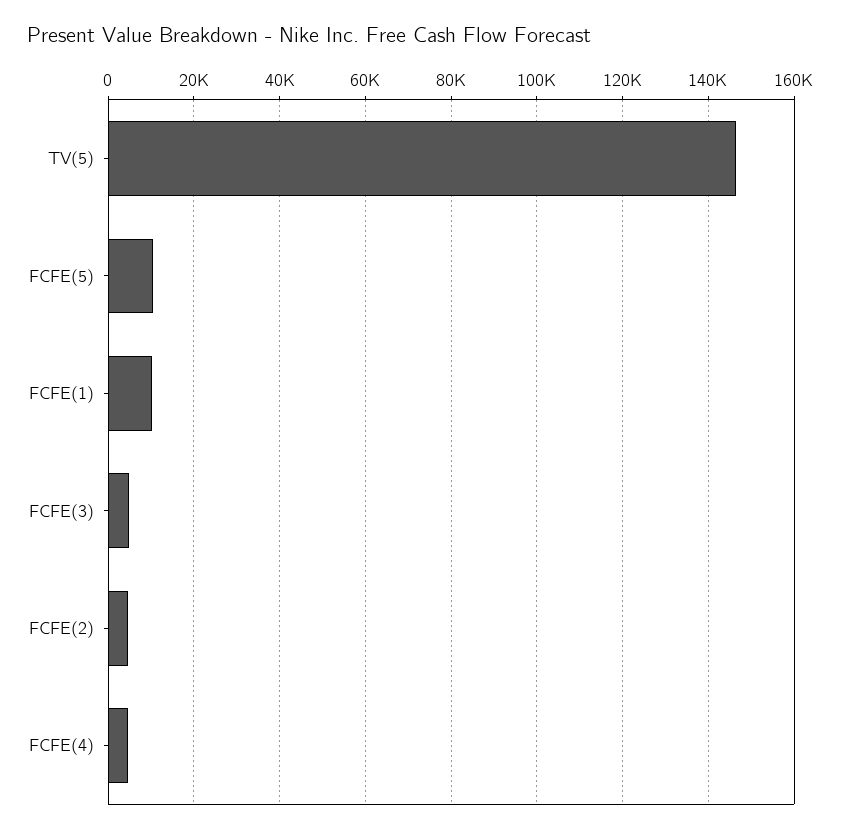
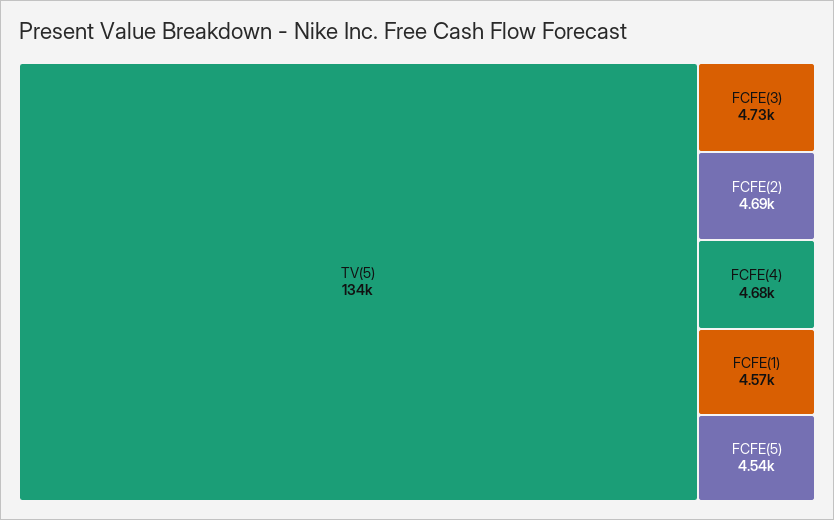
TV(5): 146000 -> 134000
FCFE(5): 10000 -> 4540
FCFE(1): 10000 -> 4570

